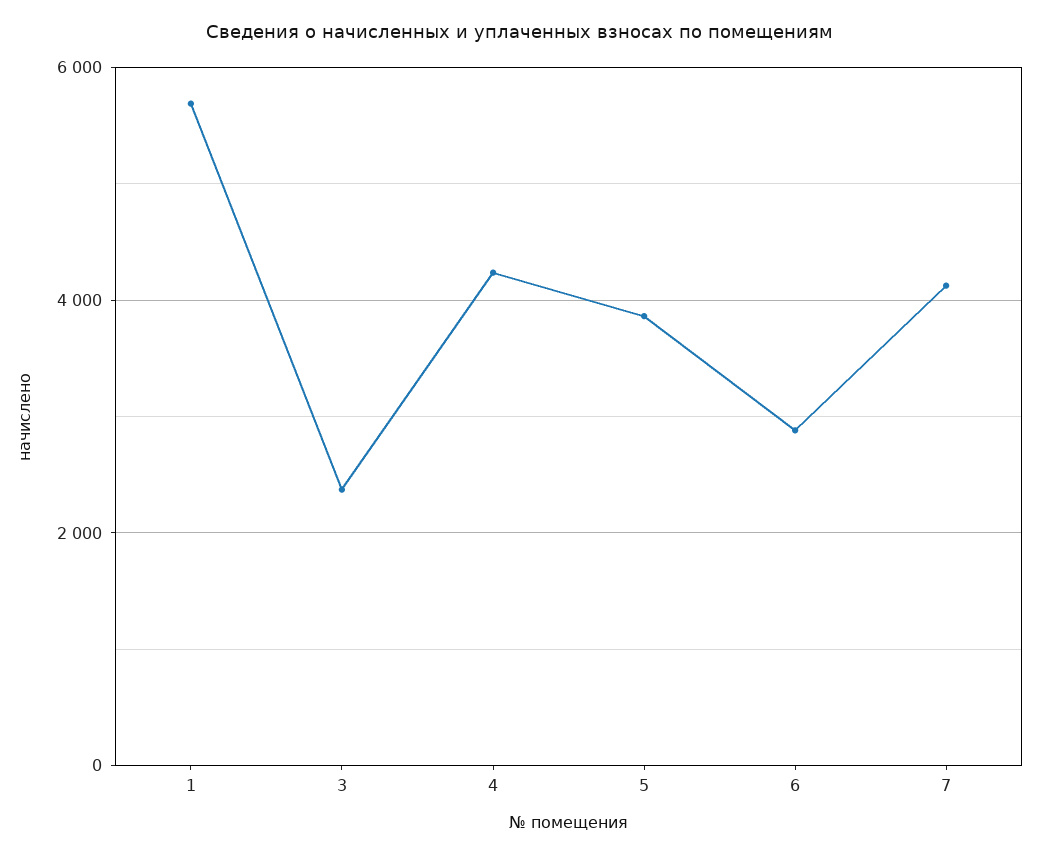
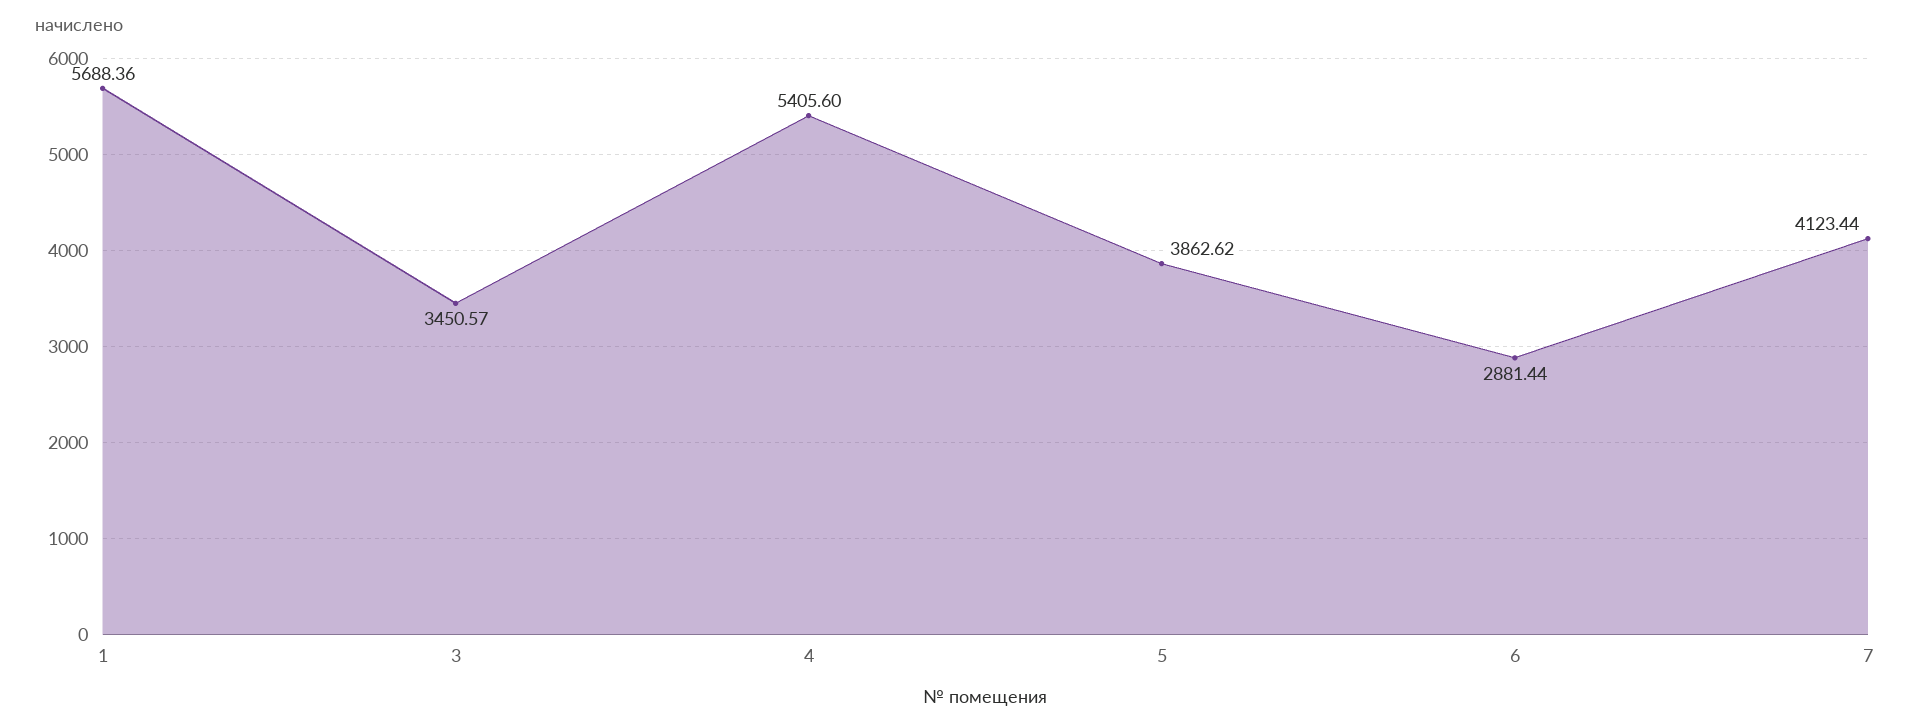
3: 2400 -> 3450.57
4: 4200 -> 5405.6

